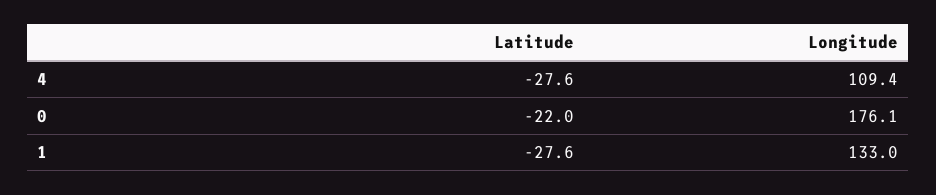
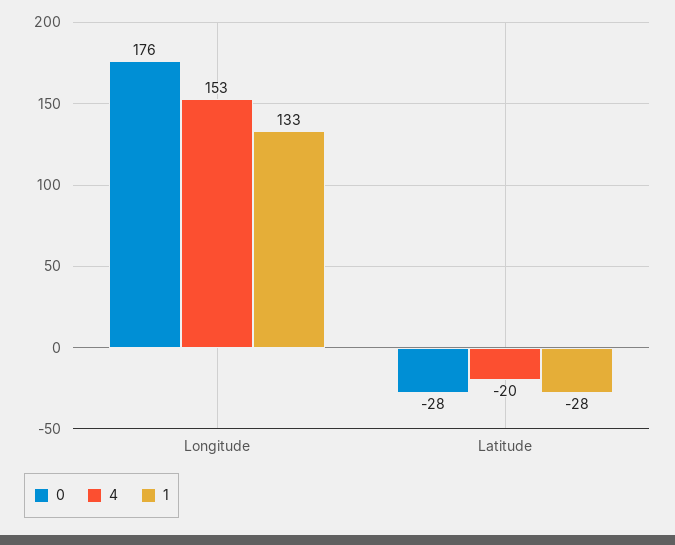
4, Latitude: -27.6 -> -20
4, Longitude: 109.4 -> 153
0, Latitude: -22 -> -28

